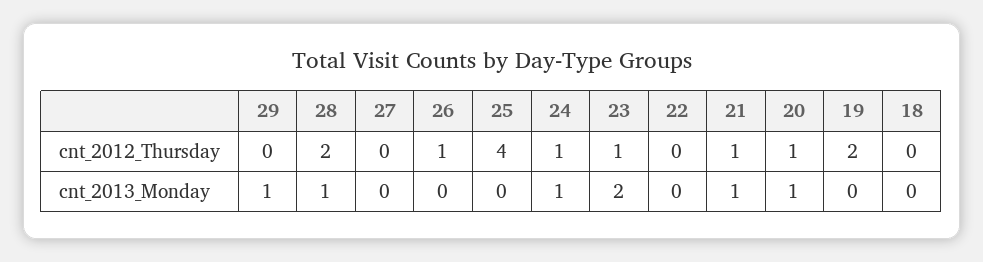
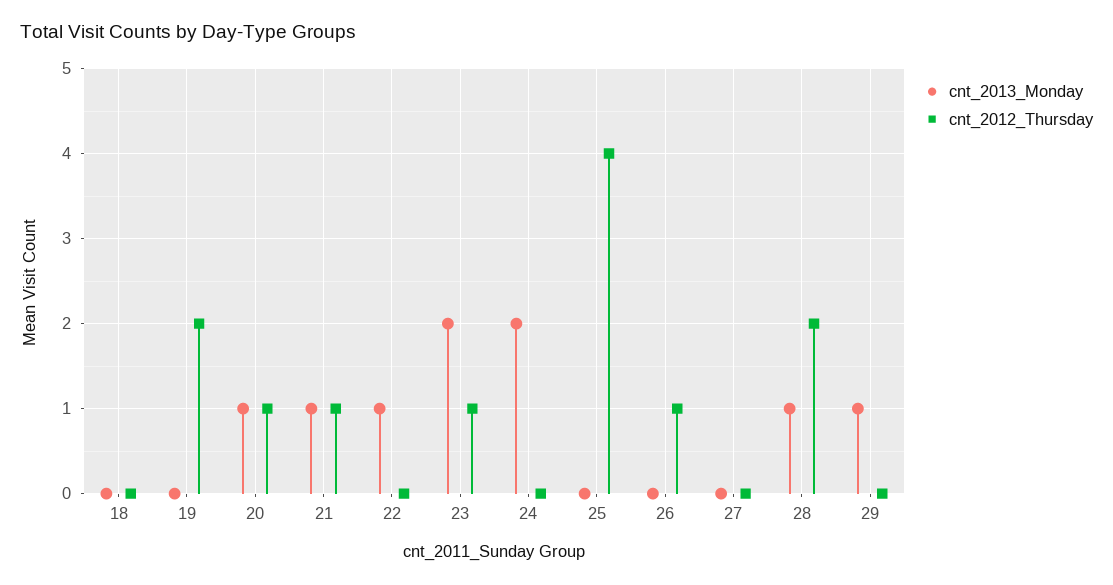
cnt_2012_Thursday, 24: 1 -> 0
cnt_2013_Monday, 24: 1 -> 2
cnt_2013_Monday, 22: 0 -> 1

